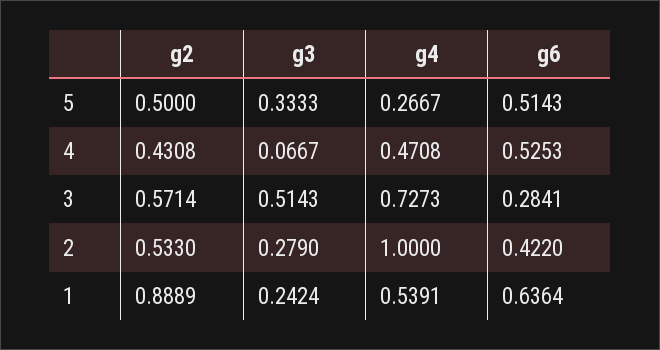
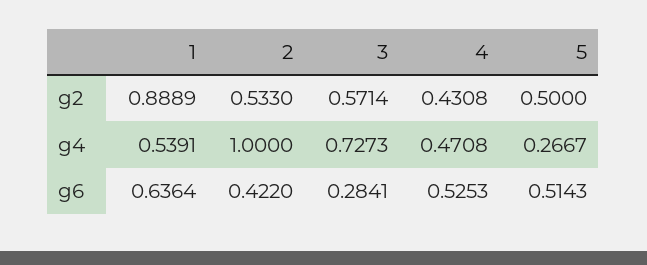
g3, 5: 0.3333 -> none
g3, 4: 0.0667 -> none
g3, 3: 0.5143 -> none
g3, 2: 0.279 -> none
g3, 1: 0.2424 -> none

